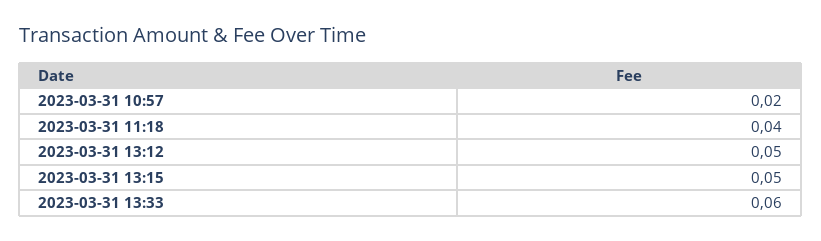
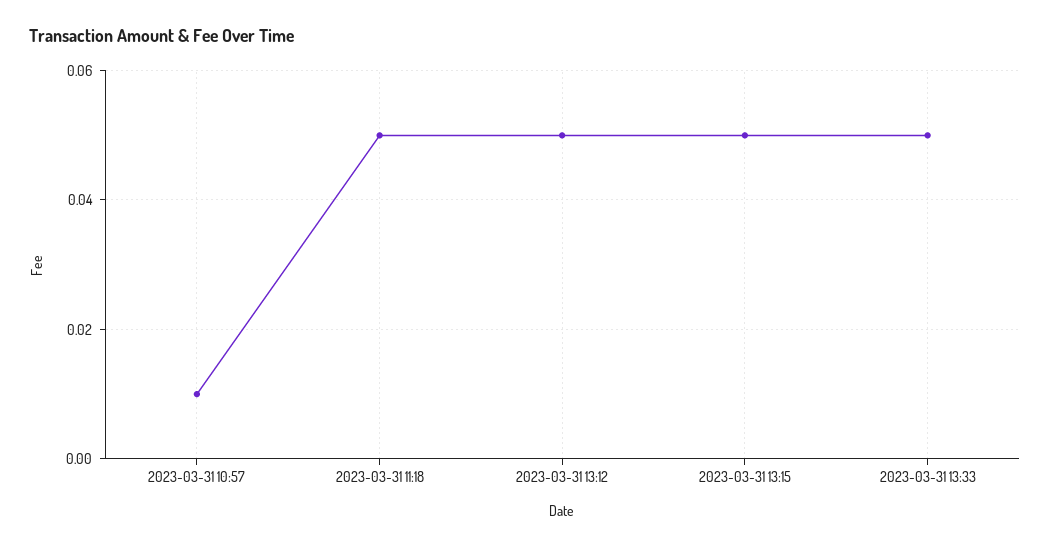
2023-03-31 10:57: 0.02 -> 0.01
2023-03-31 11:18: 0.04 -> 0.05
2023-03-31 13:33: 0.06 -> 0.05

